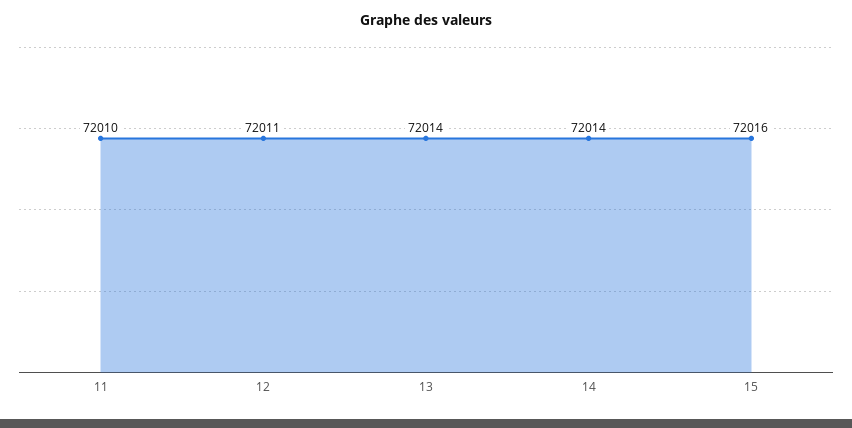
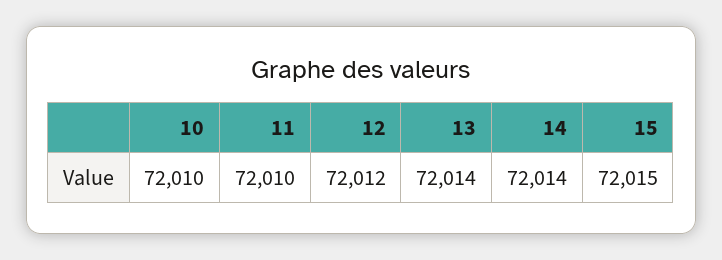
12: 72011 -> 72012
15: 72016 -> 72015
10: none -> 72010

